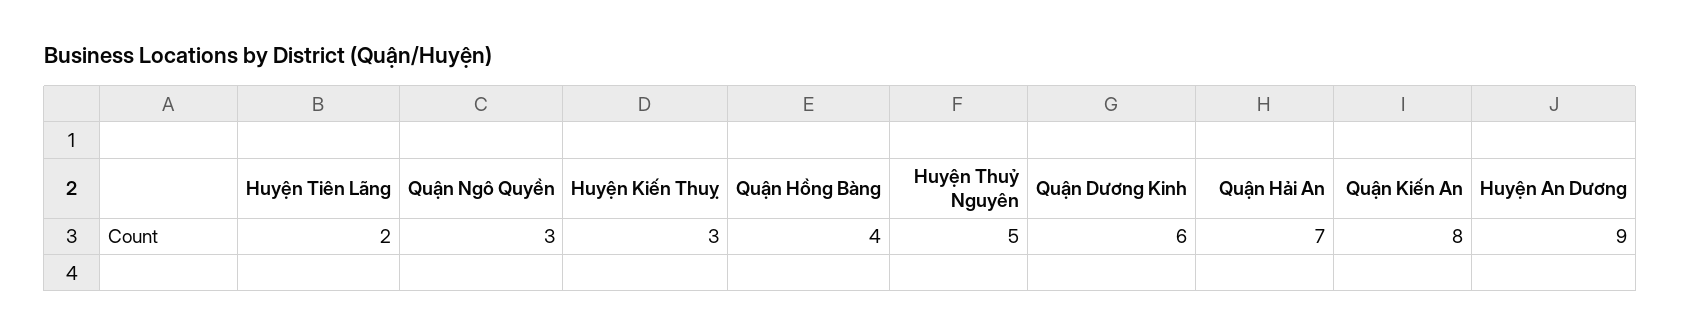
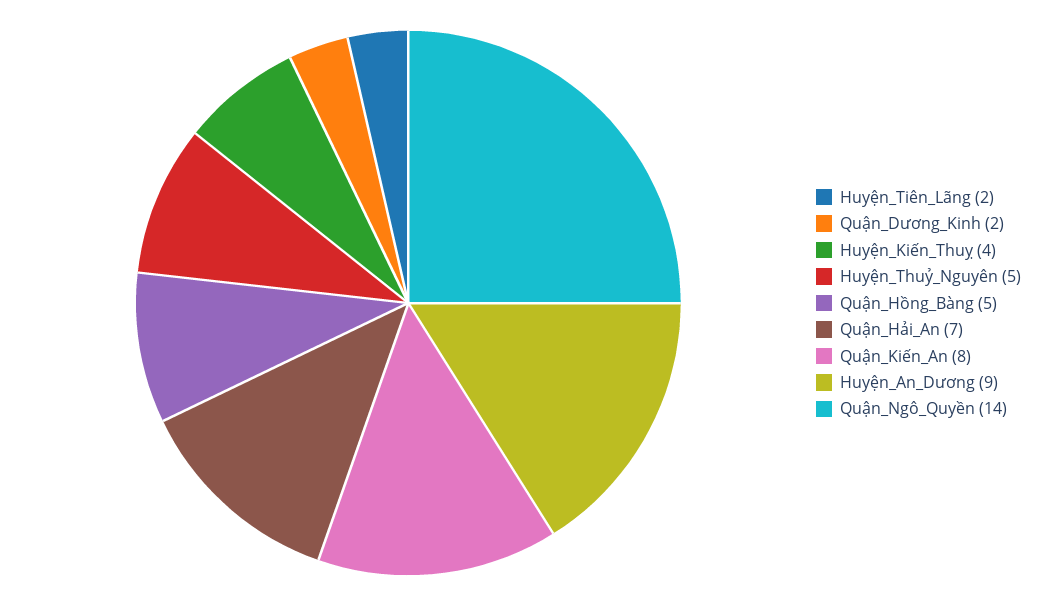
Quận Ngô Quyền: 3 -> 14
Huyện Kiến Thuỵ: 3 -> 4
Quận Hồng Bàng: 4 -> 5
Quận Dương Kinh: 6 -> 2

